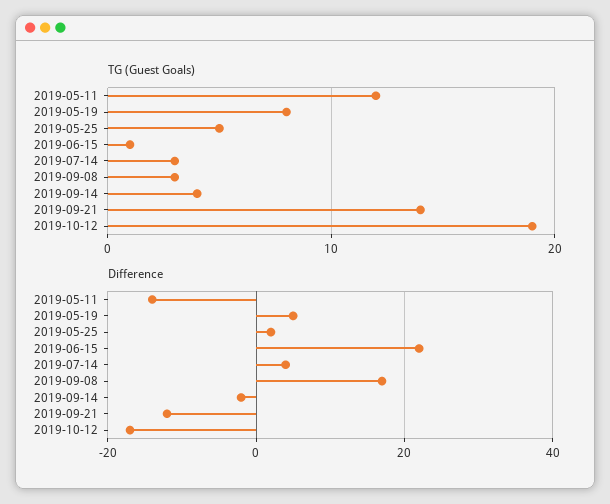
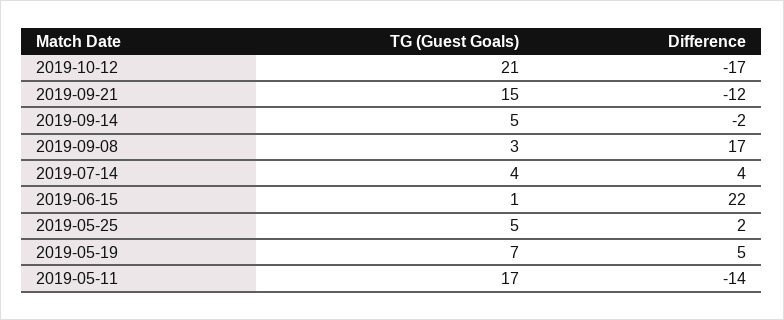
TG (Guest Goals), 2019-05-11: 12 -> 17
TG (Guest Goals), 2019-05-19: 8 -> 7
TG (Guest Goals), 2019-07-14: 3 -> 4
TG (Guest Goals), 2019-09-14: 4 -> 5
TG (Guest Goals), 2019-09-21: 14 -> 15
TG (Guest Goals), 2019-10-12: 19 -> 21

